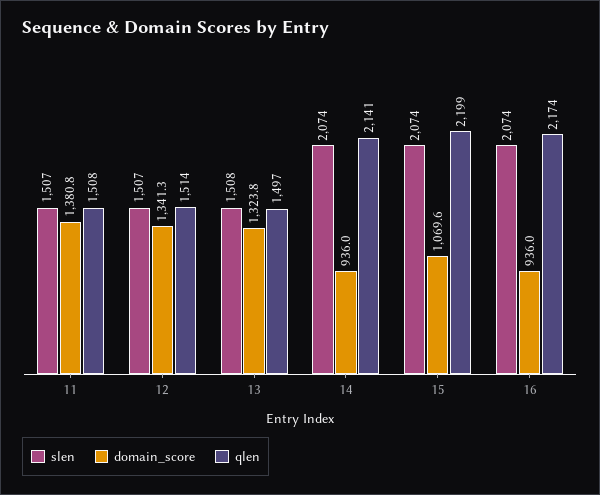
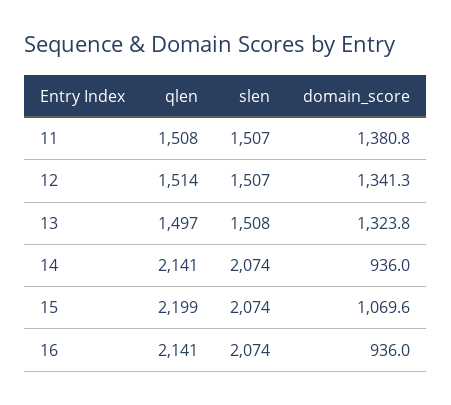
qlen, 16: 2174 -> 2141

